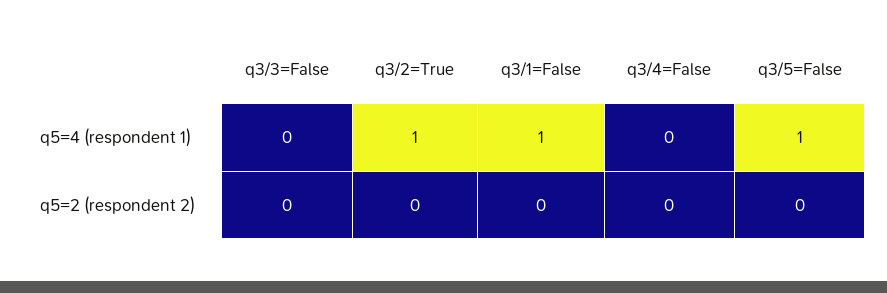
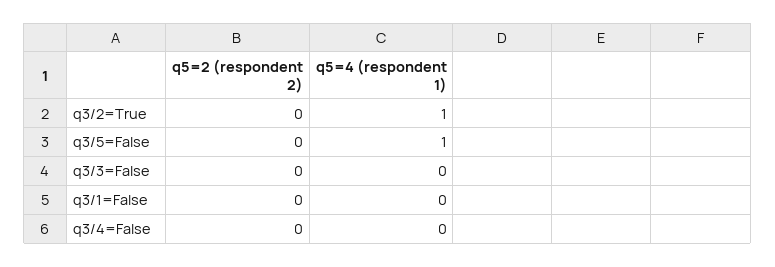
q3/1=False, q5=4 (respondent 1): 1 -> 0

